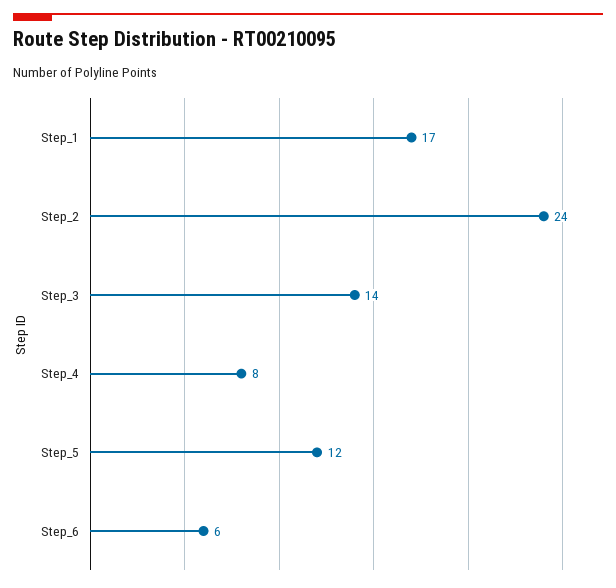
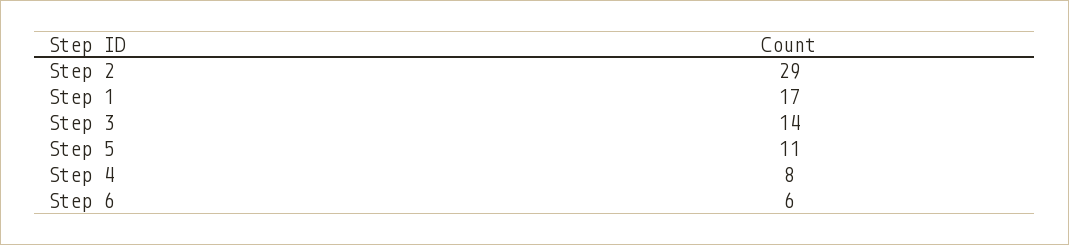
Step_2: 24 -> 29
Step_5: 12 -> 11

